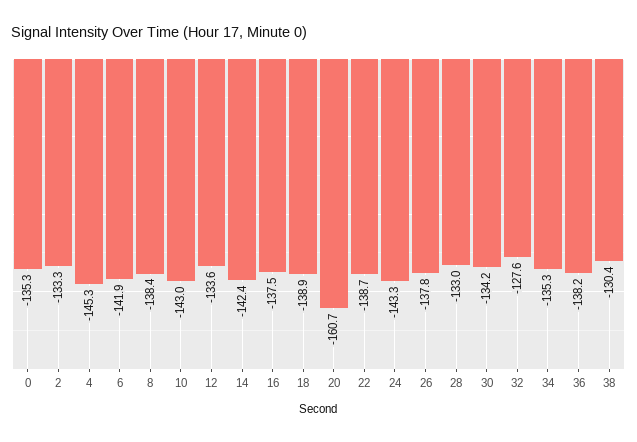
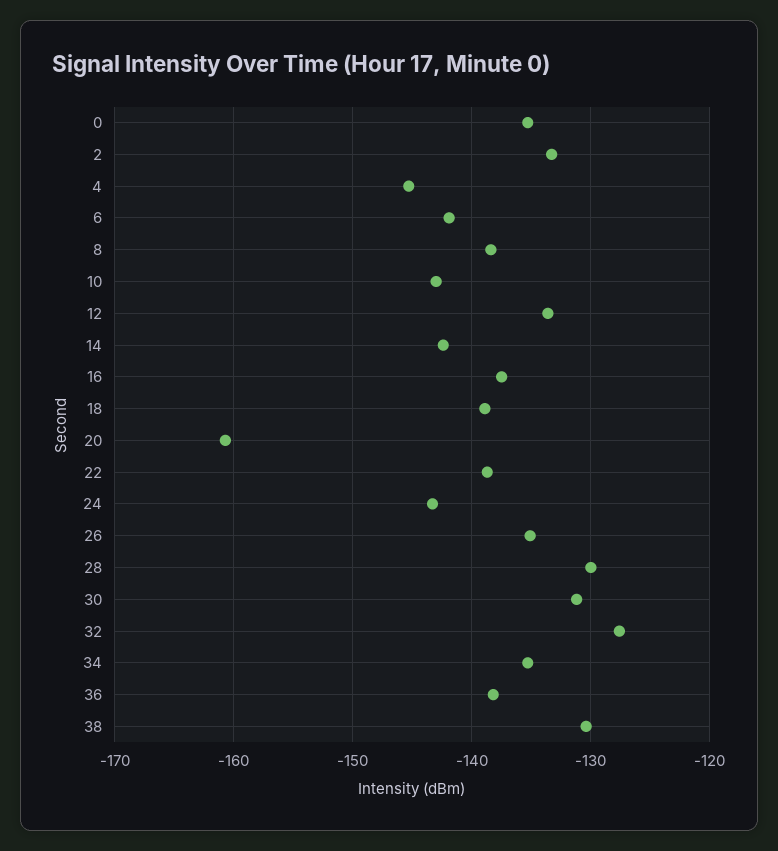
26: -137.8 -> -135
28: -133 -> -130
30: -134.2 -> -131

